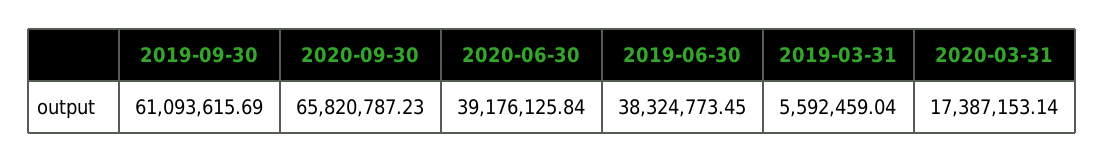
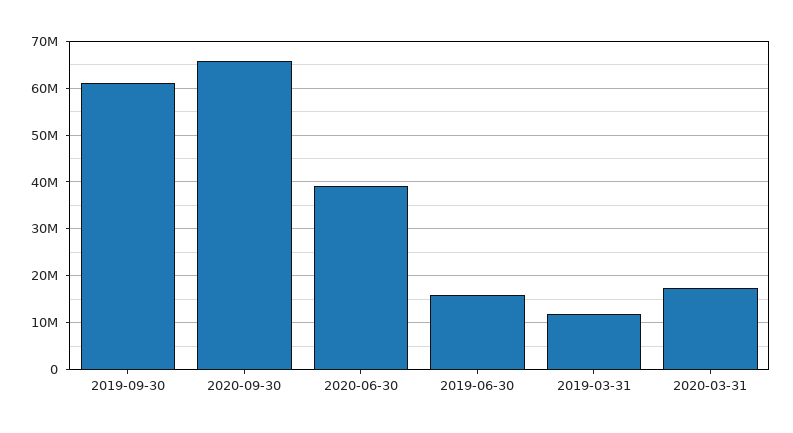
2019-06-30: 38324773.45 -> 16000000
2019-03-31: 5592459.04 -> 12000000

